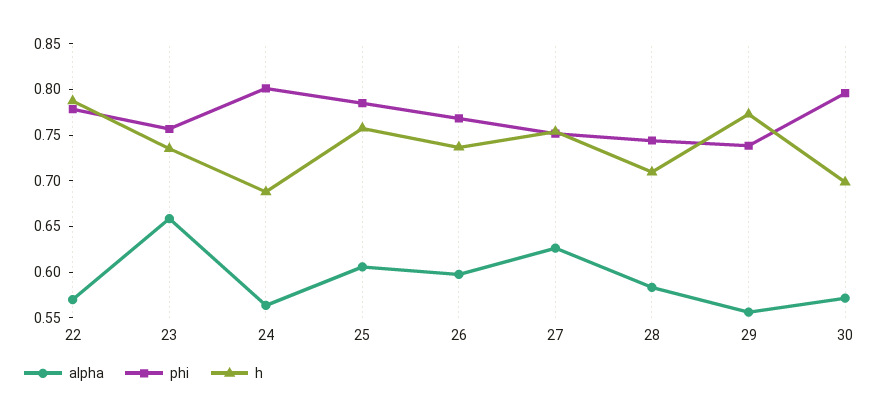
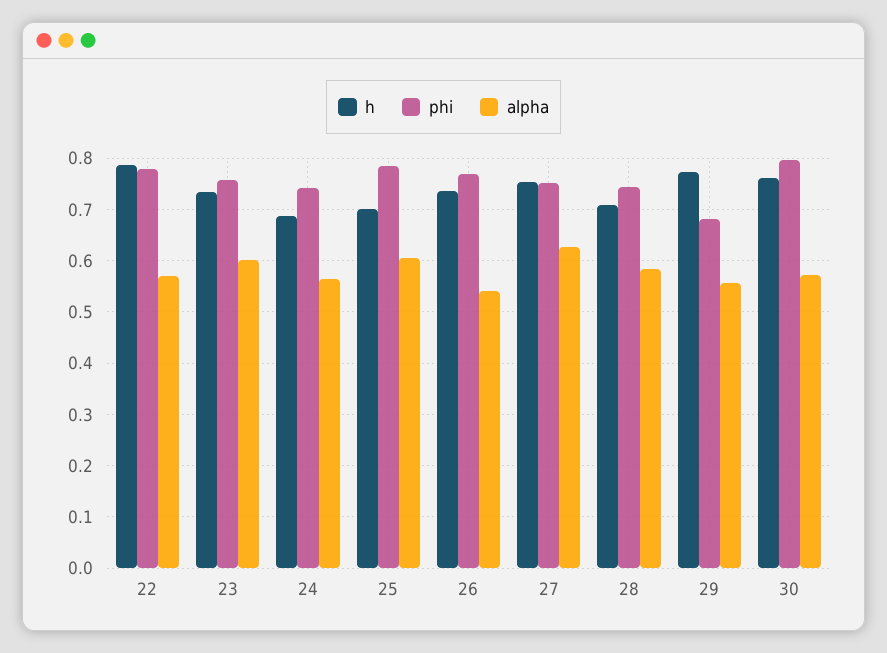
alpha, 23: 0.66 -> 0.6
phi, 24: 0.8 -> 0.74
h, 25: 0.76 -> 0.7
alpha, 26: 0.6 -> 0.54
phi, 29: 0.74 -> 0.68
h, 30: 0.7 -> 0.76

